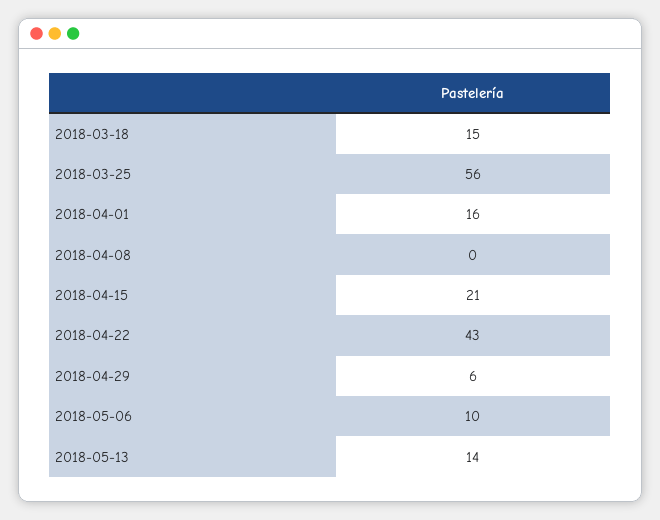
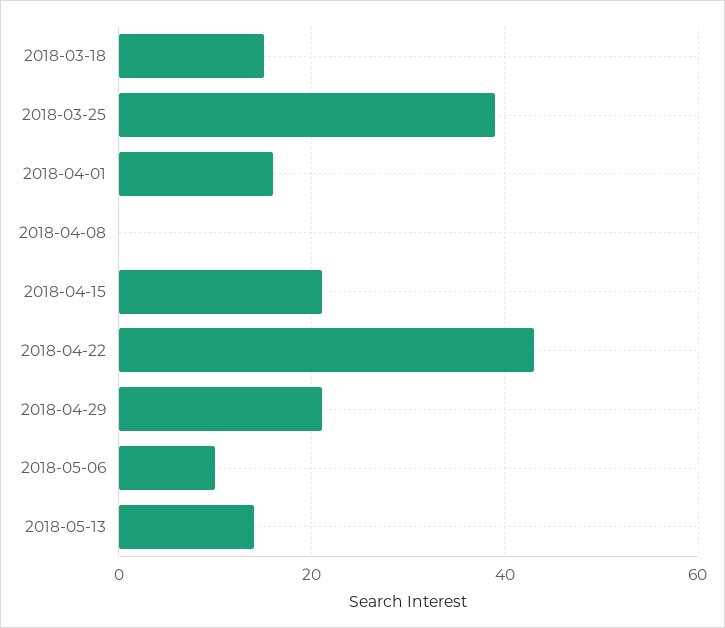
2018-03-25: 56 -> 40
2018-04-29: 6 -> 20

